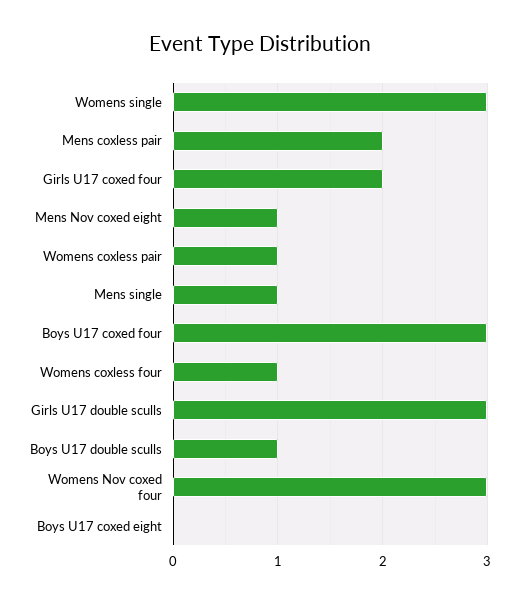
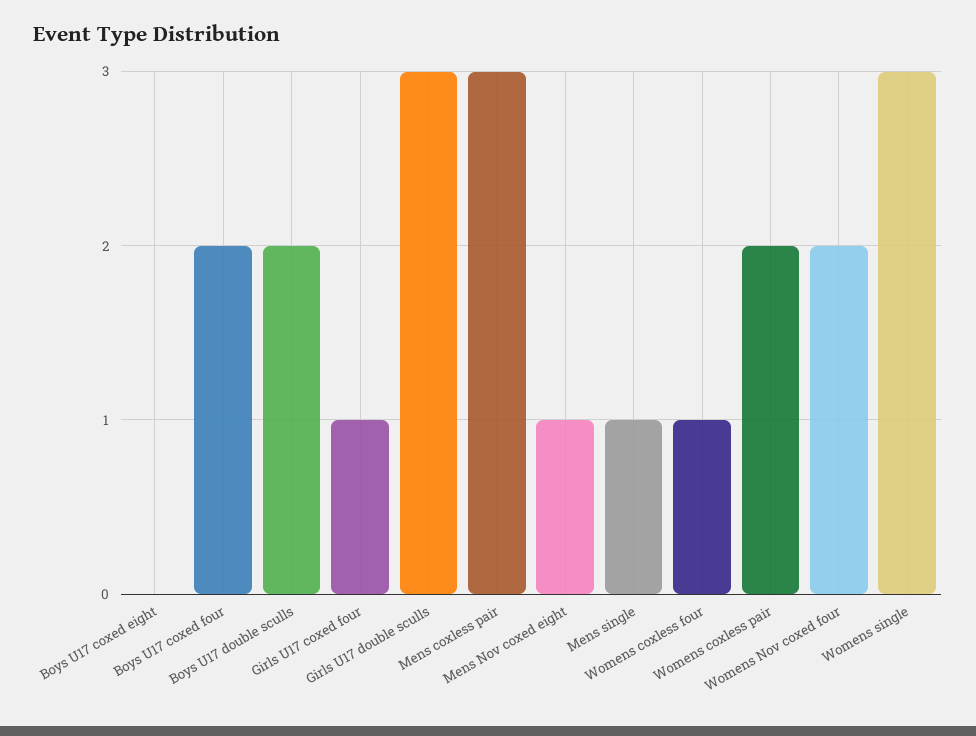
Mens coxless pair: 2 -> 3
Girls U17 coxed four: 2 -> 1
Womens coxless pair: 1 -> 2
Boys U17 coxed four: 3 -> 2
Boys U17 double sculls: 1 -> 2
Womens Nov coxed four: 3 -> 2

